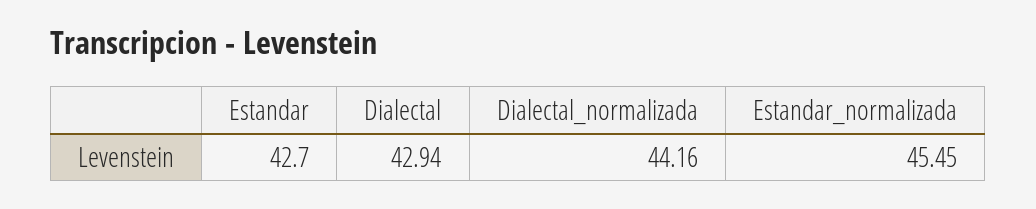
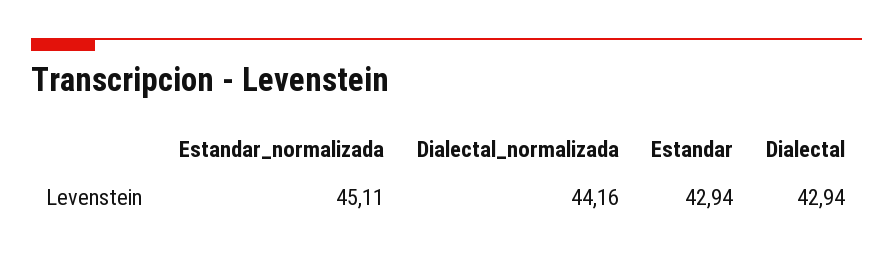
Estandar: 42.7 -> 42.94
Estandar_normalizada: 45.45 -> 45.11

